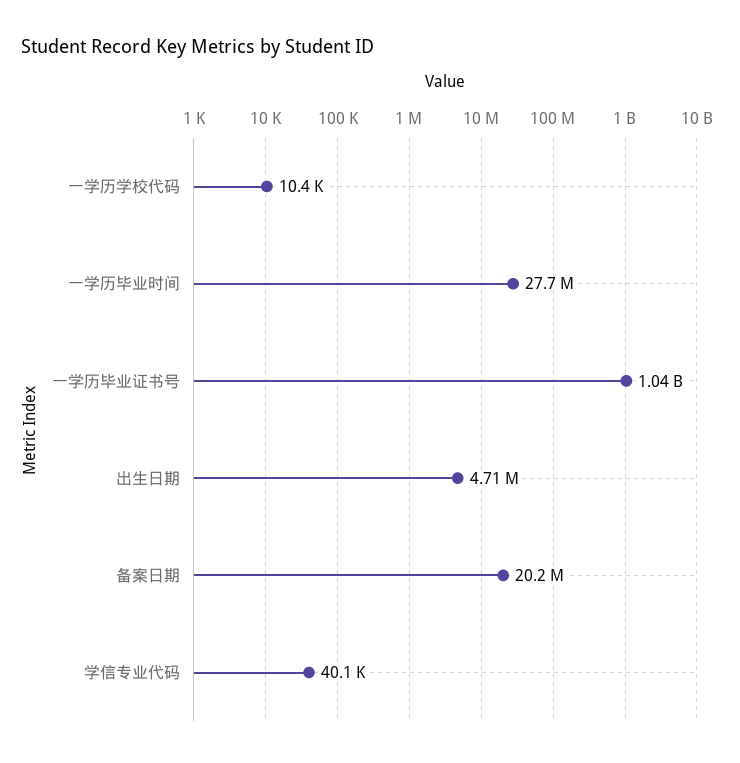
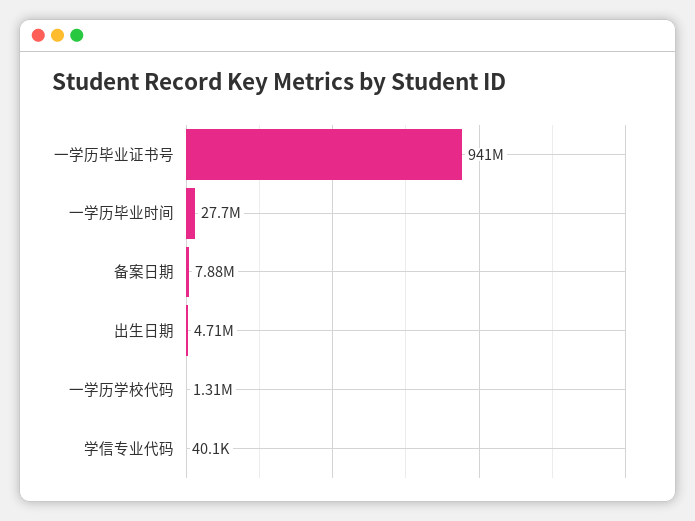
一学历学校代码: 10400 -> 1310000
一学历毕业证书号: 1040000000 -> 941000000
备案日期: 20200000 -> 7880000

